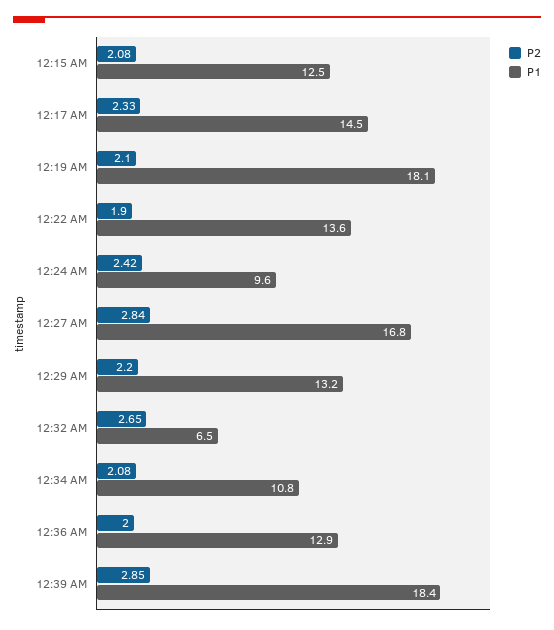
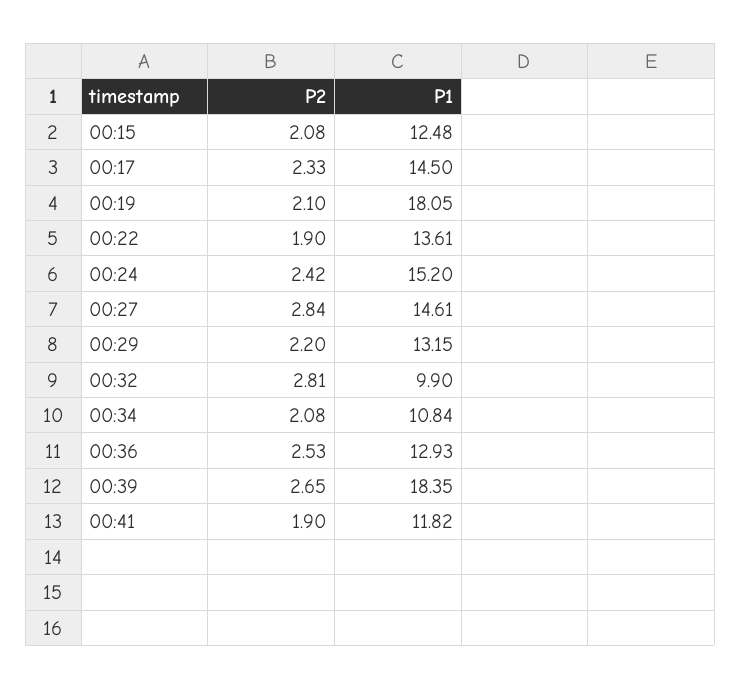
P1, 12:24 AM: 9.6 -> 15.2
P1, 12:27 AM: 16.8 -> 14.61
P2, 12:32 AM: 2.65 -> 2.81
P1, 12:32 AM: 6.5 -> 9.9
P2, 12:36 AM: 2 -> 2.53
P2, 12:39 AM: 2.85 -> 2.65
P2, 00:41: none -> 1.9
P1, 00:41: none -> 11.82

